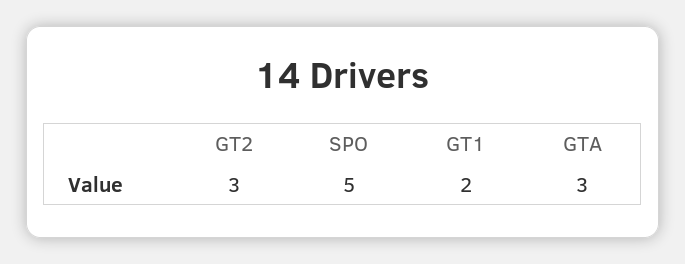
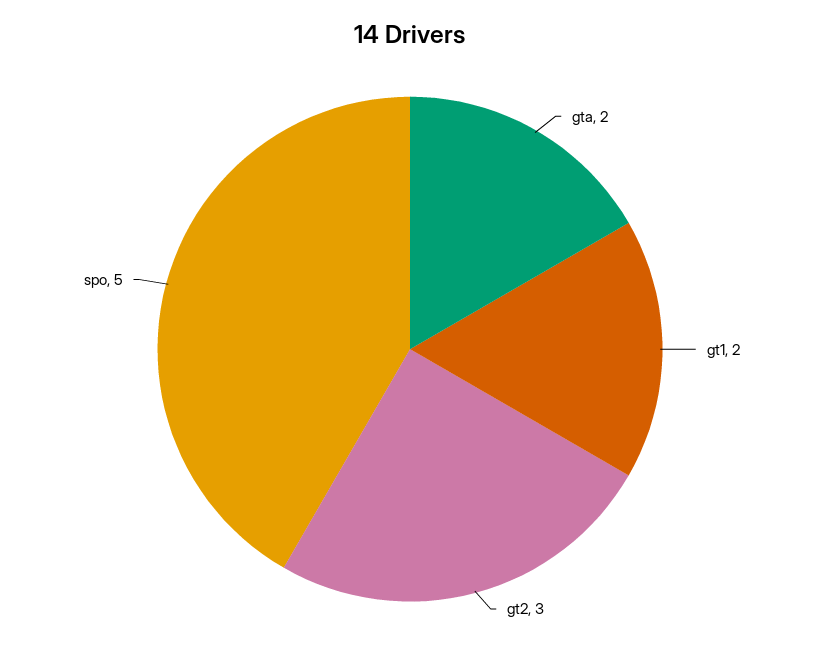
GTA: 3 -> 2

